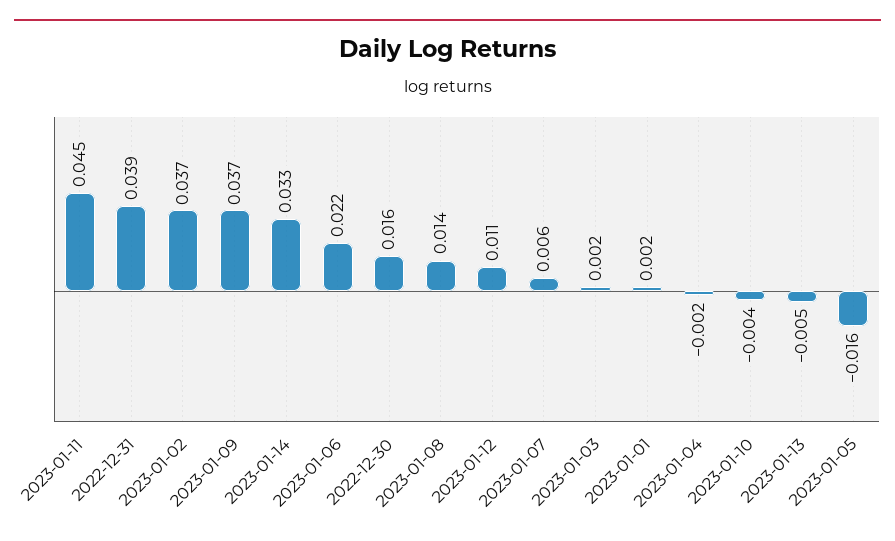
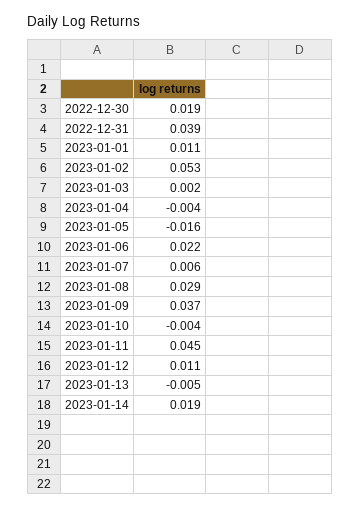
2023-01-02: 0.037 -> 0.053
2023-01-14: 0.033 -> 0.019
2022-12-30: 0.016 -> 0.019
2023-01-08: 0.014 -> 0.029
2023-01-01: 0.002 -> 0.011
2023-01-04: -0.002 -> -0.004

